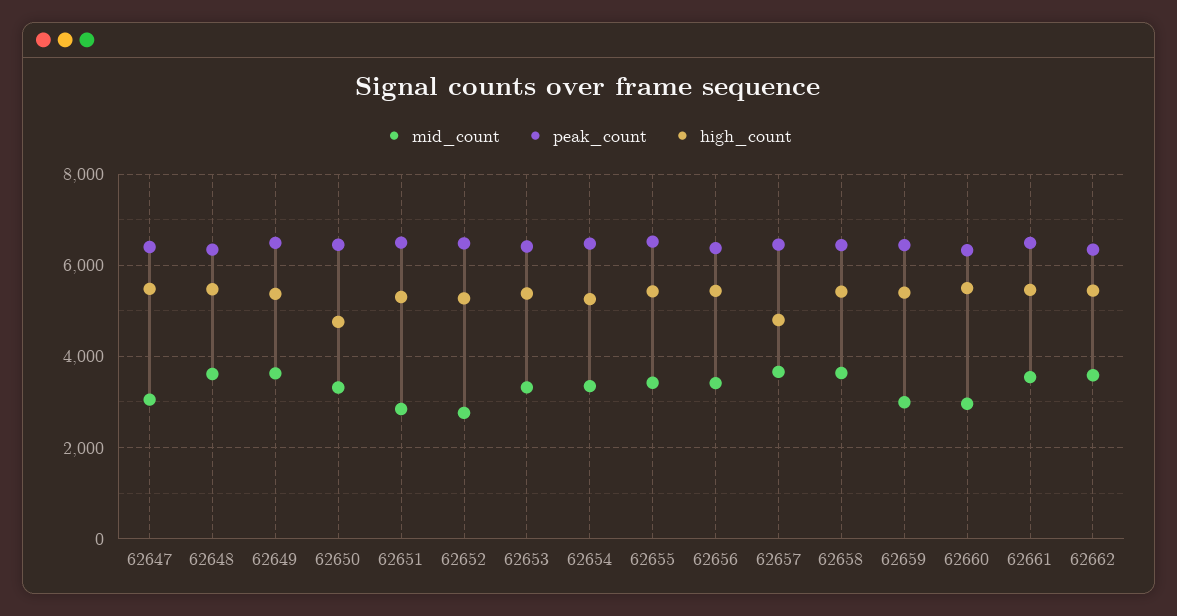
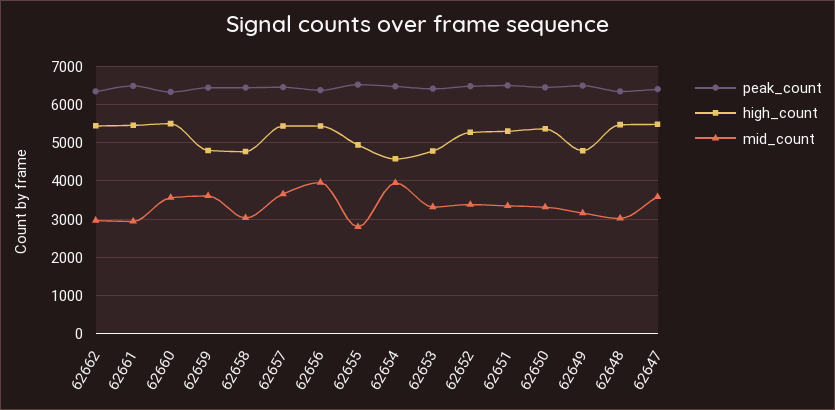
mid_count, 62647: 3000 -> 3600
mid_count, 62648: 3600 -> 3000
mid_count, 62649: 3600 -> 3200
high_count, 62649: 5400 -> 4800
high_count, 62650: 4800 -> 5400
mid_count, 62651: 2800 -> 3400
mid_count, 62652: 2800 -> 3400
high_count, 62653: 5400 -> 4800
mid_count, 62654: 3400 -> 4000
high_count, 62654: 5200 -> 4600
mid_count, 62655: 3400 -> 2800
high_count, 62655: 5400 -> 5000
mid_count, 62656: 3400 -> 4000
high_count, 62657: 4800 -> 5400
mid_count, 62658: 3600 -> 3000
high_count, 62658: 5400 -> 4800
mid_count, 62659: 3000 -> 3600
high_count, 62659: 5400 -> 4800
mid_count, 62660: 3000 -> 3600
mid_count, 62661: 3600 -> 3000
mid_count, 62662: 3600 -> 3000

